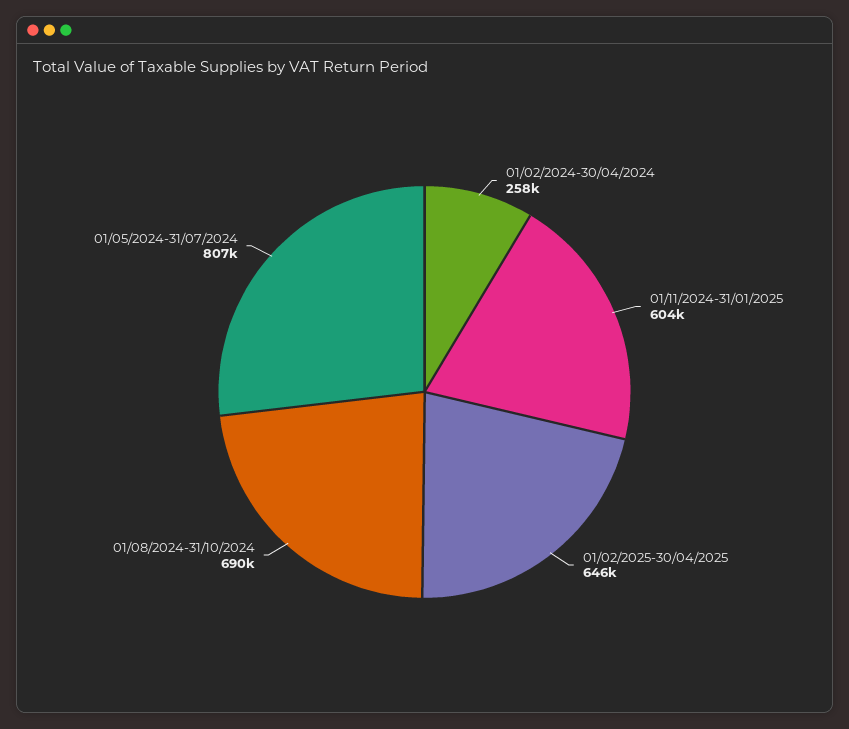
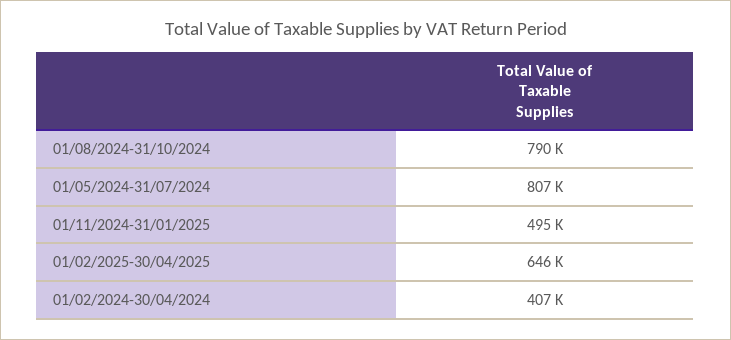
01/02/2024-30/04/2024: 258000 -> 407000
01/11/2024-31/01/2025: 604000 -> 495000
01/08/2024-31/10/2024: 690000 -> 790000

